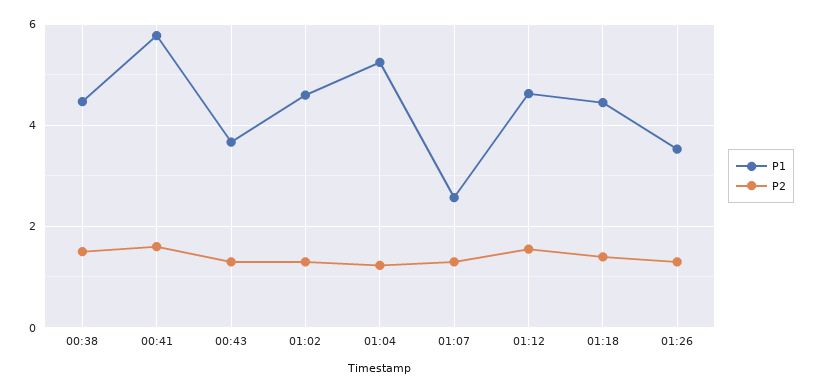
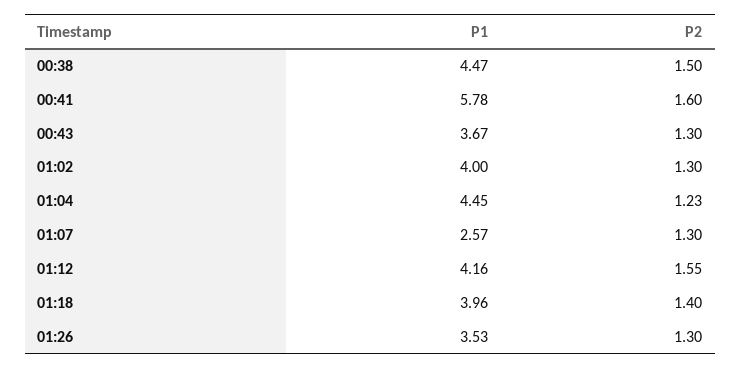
P1, 01:02: 4.6 -> 4
P1, 01:04: 5.2 -> 4.45
P1, 01:12: 4.6 -> 4.16
P1, 01:18: 4.4 -> 3.96

